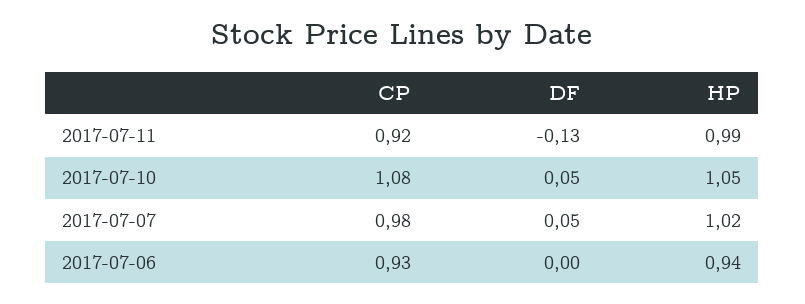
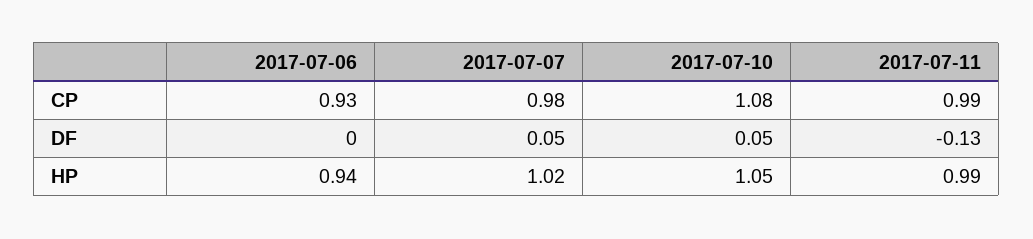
CP, 2017-07-11: 0.92 -> 0.99

